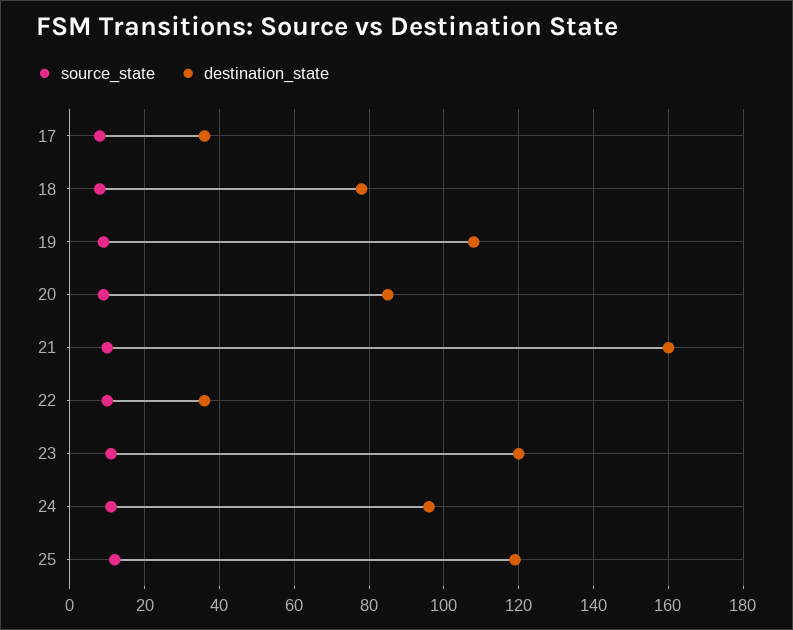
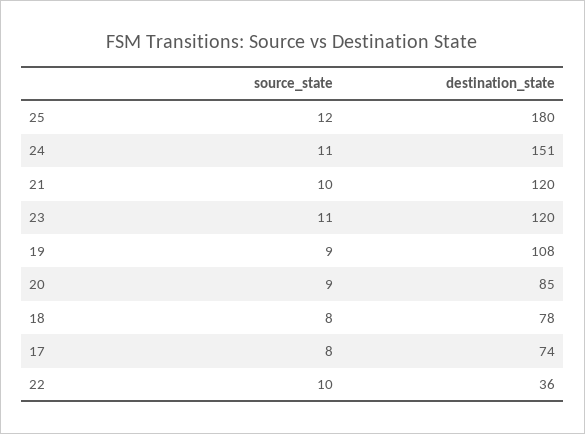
destination_state, 17: 35 -> 74
destination_state, 21: 160 -> 120
destination_state, 24: 95 -> 151
destination_state, 25: 120 -> 180

